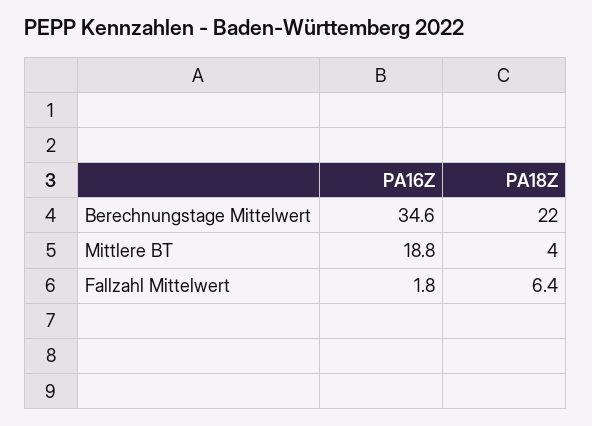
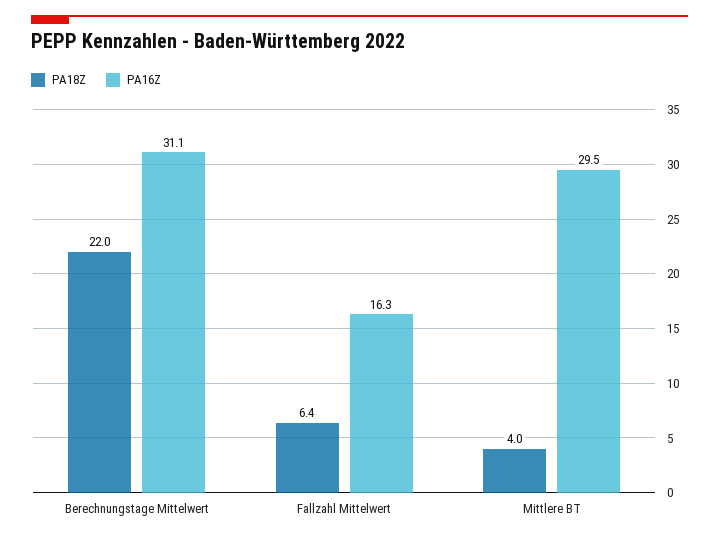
PA16Z, Berechnungstage Mittelwert: 34.6 -> 31.1
PA16Z, Mittlere BT: 18.8 -> 29.5
PA16Z, Fallzahl Mittelwert: 1.8 -> 16.3

